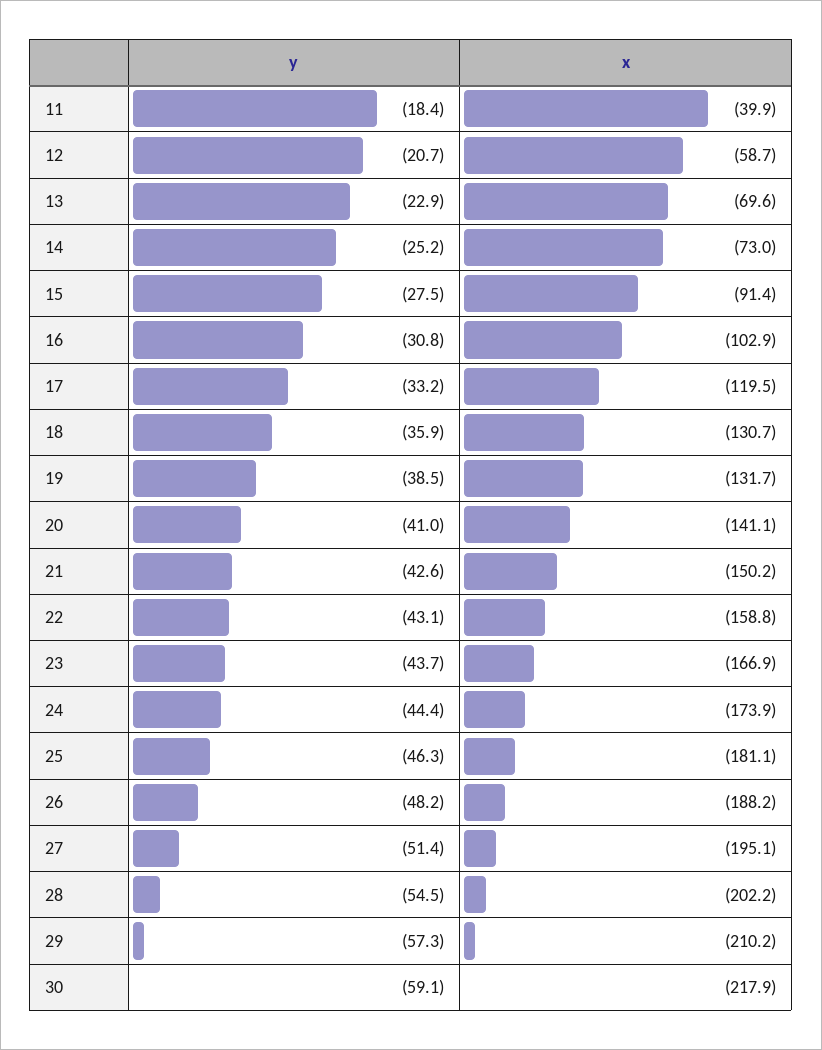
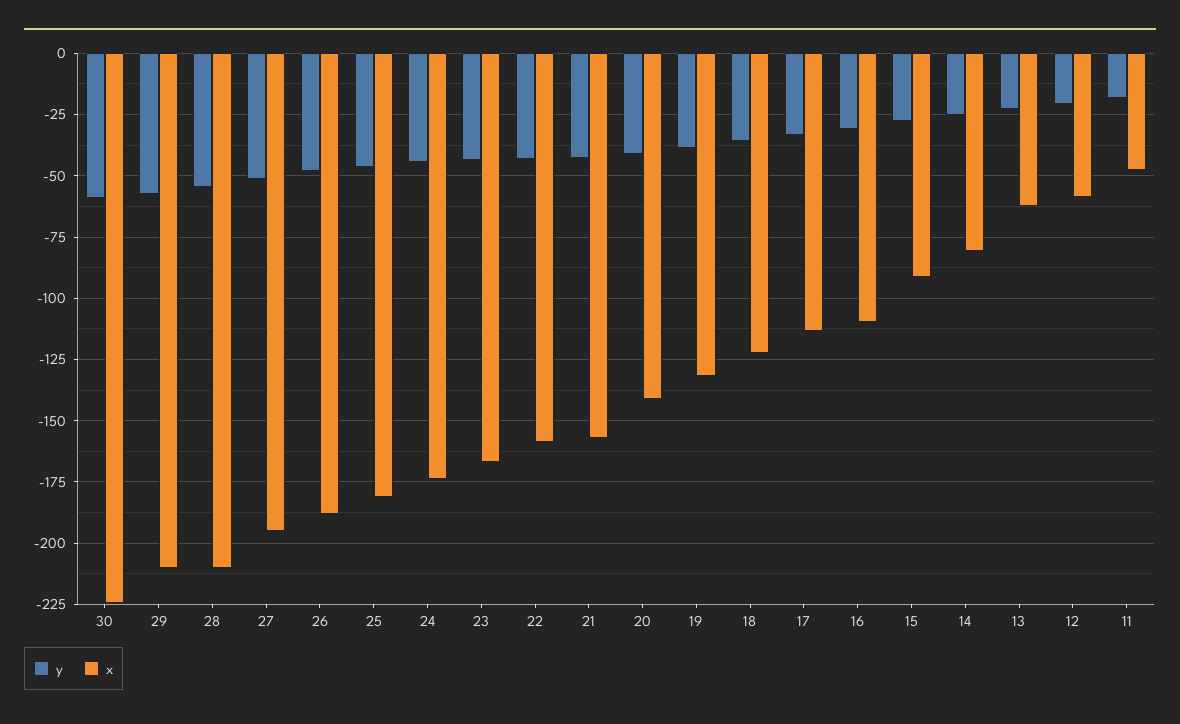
x, 11: -39.9 -> -47.5
x, 13: -69.6 -> -62.5
x, 14: -73 -> -80
x, 16: -102.9 -> -110
x, 17: -119.5 -> -112.5
x, 18: -130.7 -> -122.5
x, 21: -150.2 -> -157.5
x, 28: -202.2 -> -210
x, 30: -217.9 -> -225

